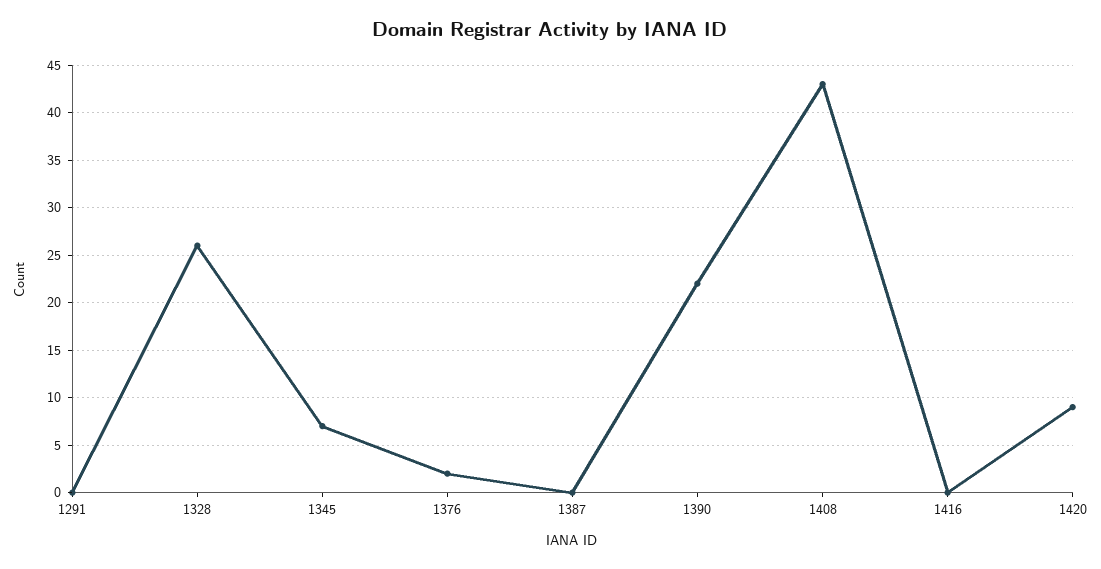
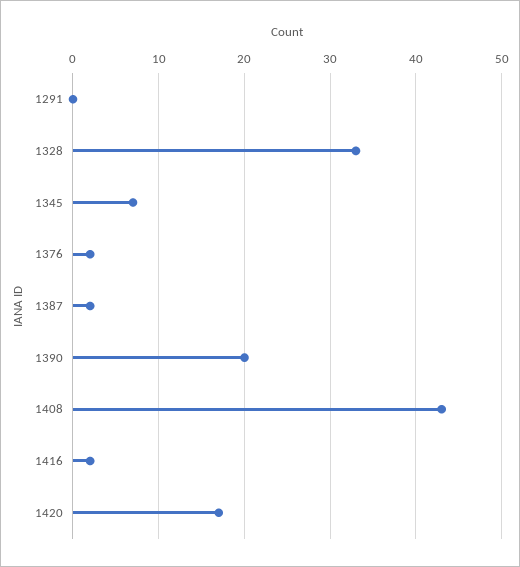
1328: 26 -> 33
1387: 0 -> 2
1390: 22 -> 20
1416: 0 -> 2
1420: 9 -> 17

